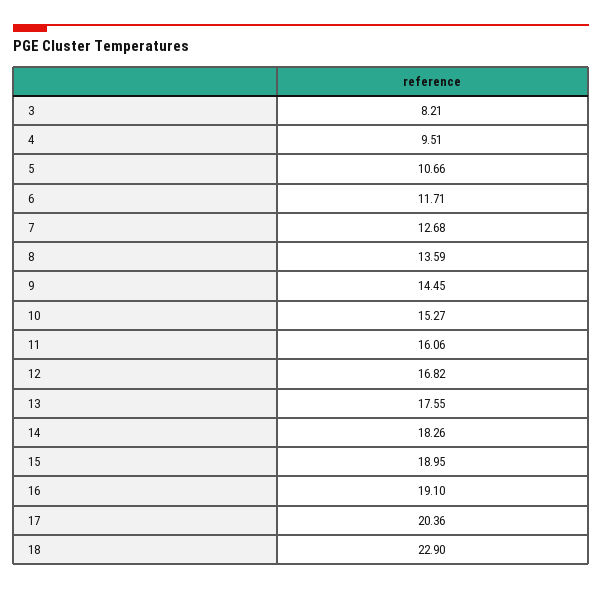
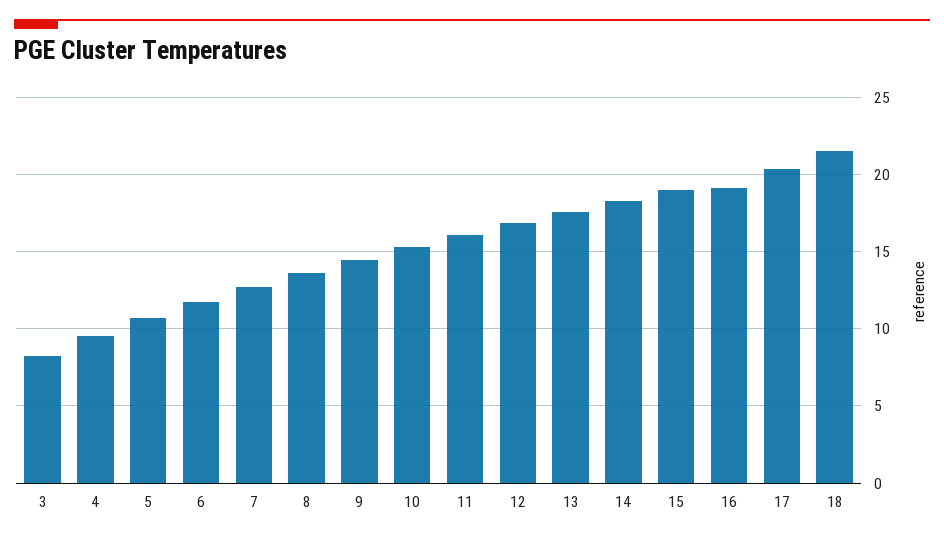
18: 22.9 -> 21.5

